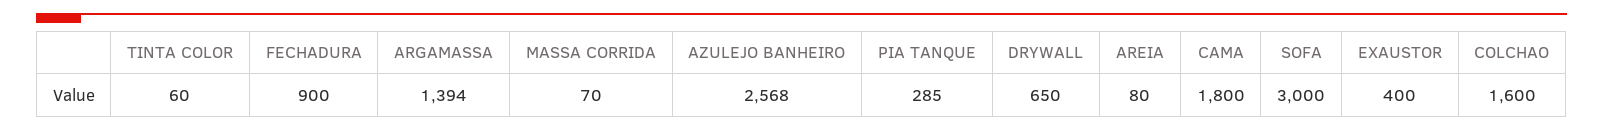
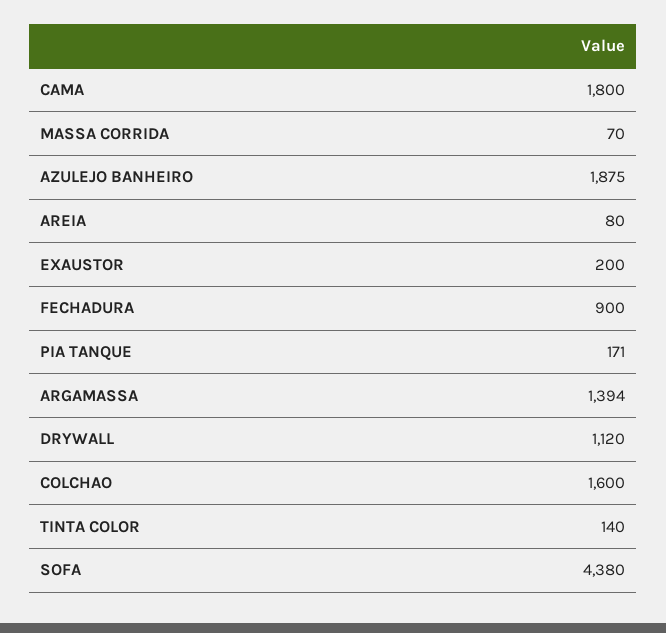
TINTA COLOR: 60 -> 140
AZULEJO BANHEIRO: 2568 -> 1875
PIA TANQUE: 285 -> 171
DRYWALL: 650 -> 1120
SOFA: 3000 -> 4380
EXAUSTOR: 400 -> 200

